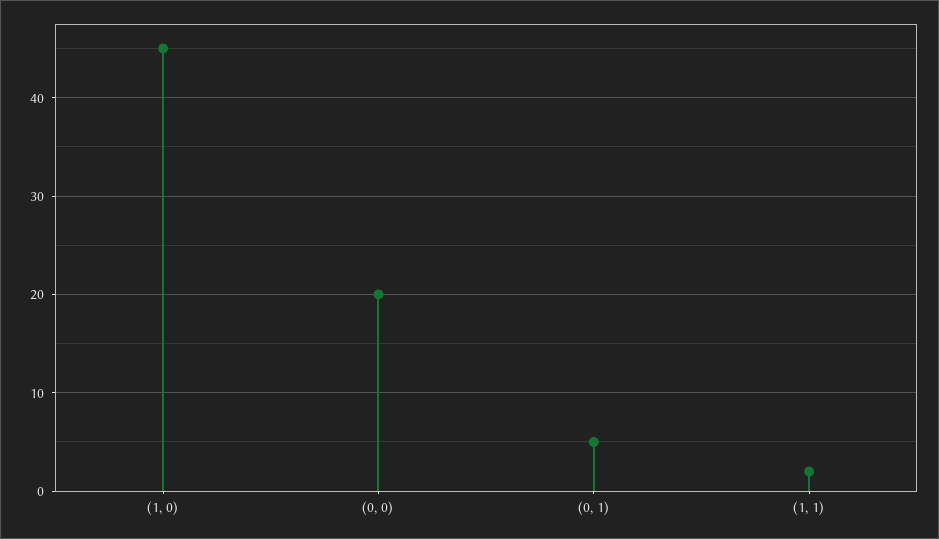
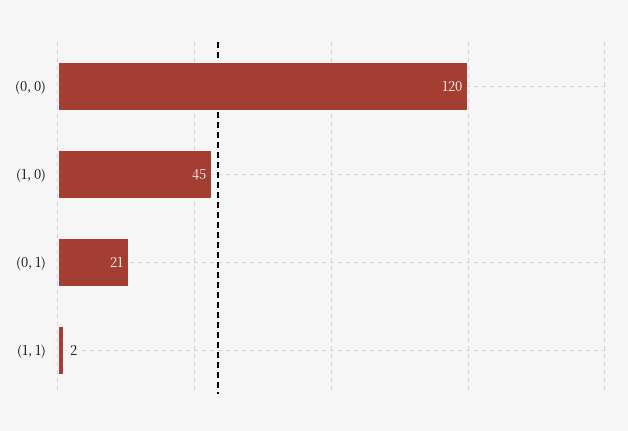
(0, 0): 20 -> 120
(0, 1): 5 -> 21

